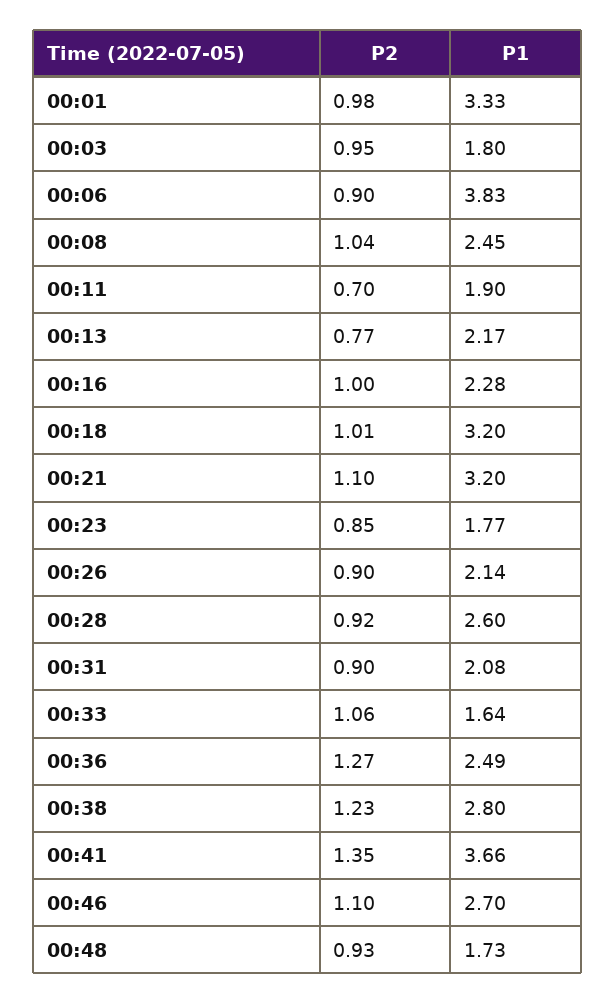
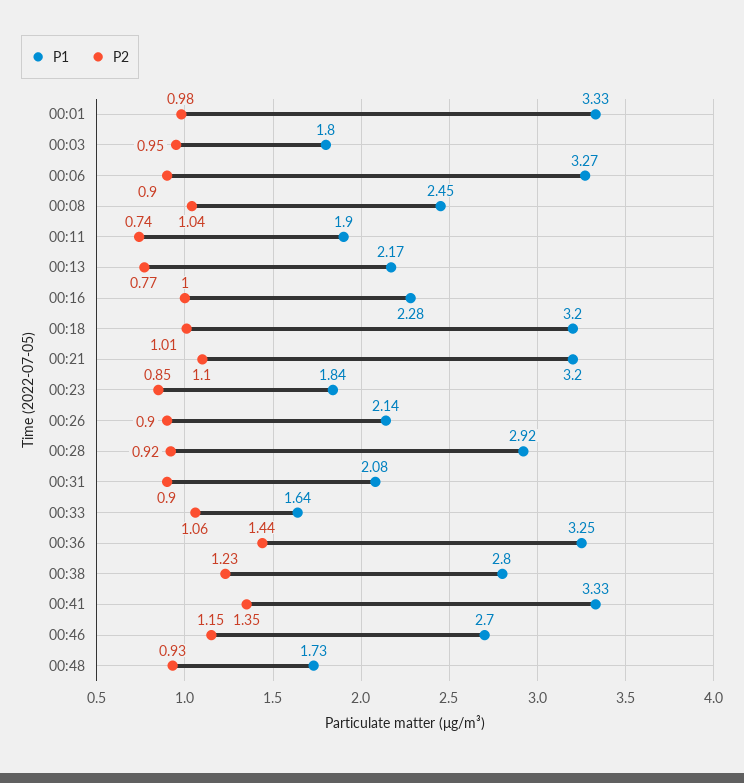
P1, 00:06: 3.83 -> 3.27
P2, 00:11: 0.7 -> 0.74
P1, 00:23: 1.77 -> 1.84
P1, 00:28: 2.6 -> 2.92
P2, 00:36: 1.27 -> 1.44
P1, 00:36: 2.49 -> 3.25
P1, 00:41: 3.66 -> 3.33
P2, 00:46: 1.1 -> 1.15

